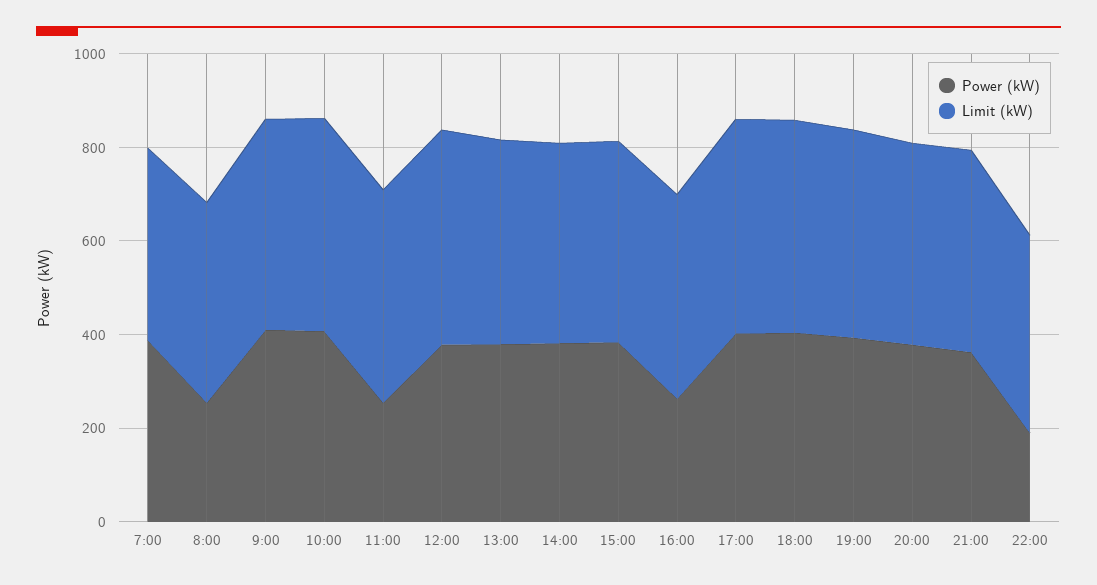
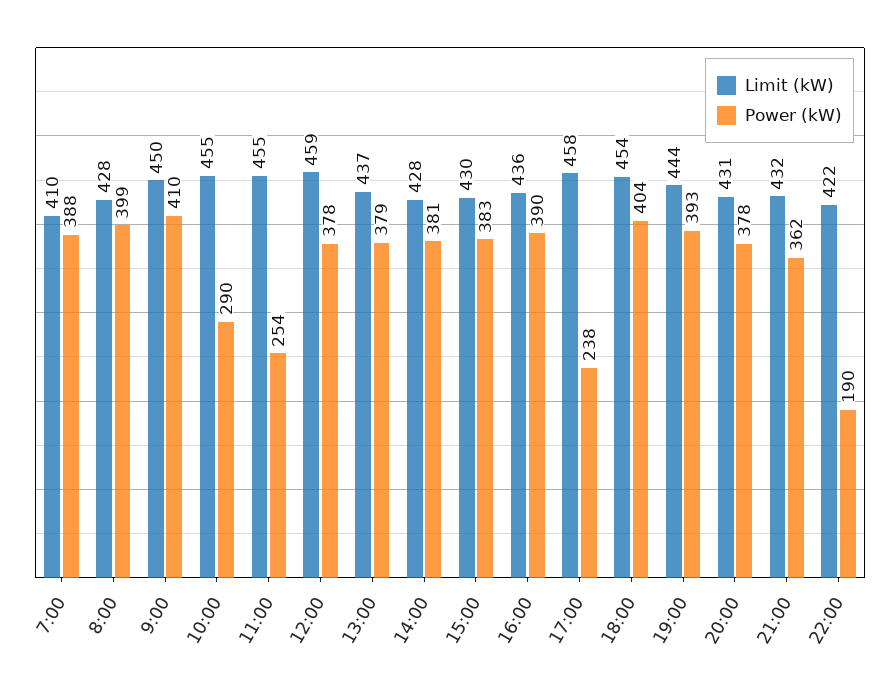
Power (kW), 8:00: 250 -> 399
Power (kW), 10:00: 400 -> 290
Power (kW), 16:00: 250 -> 390
Power (kW), 17:00: 400 -> 238

